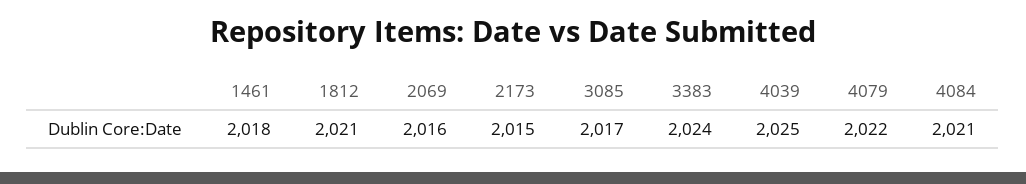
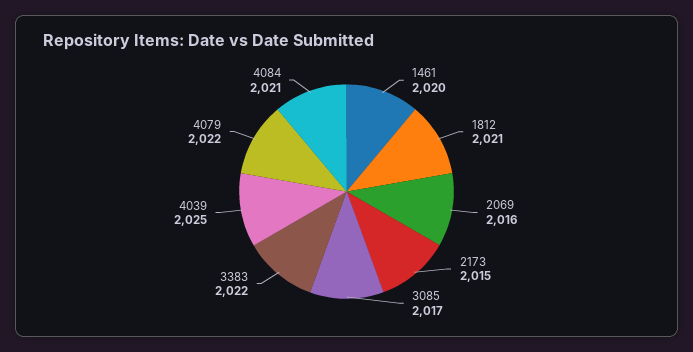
1461: 2018 -> 2020
3383: 2024 -> 2022

